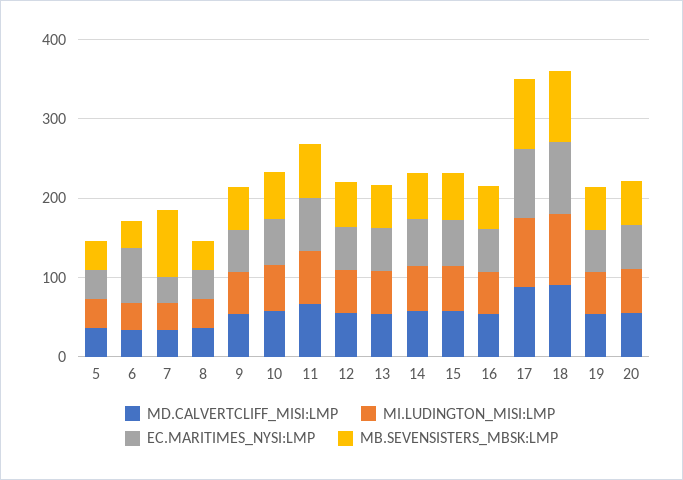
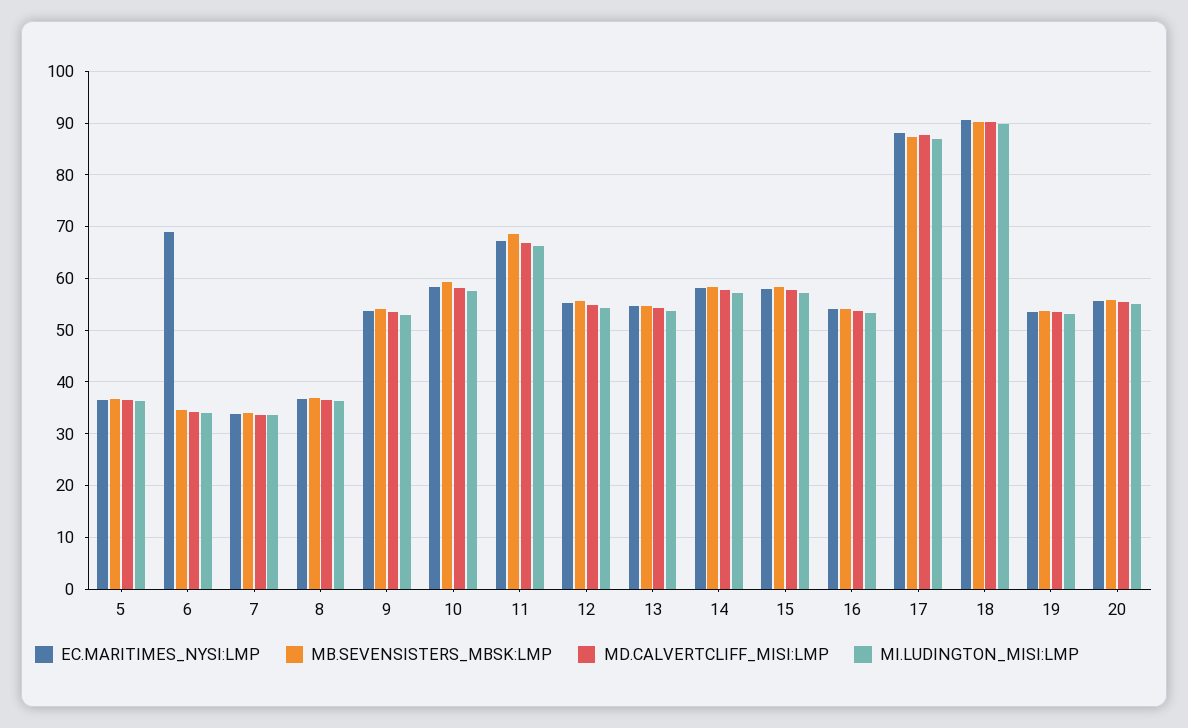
MB.SEVENSISTERS_MBSK:LMP, 7: 80 -> 34

